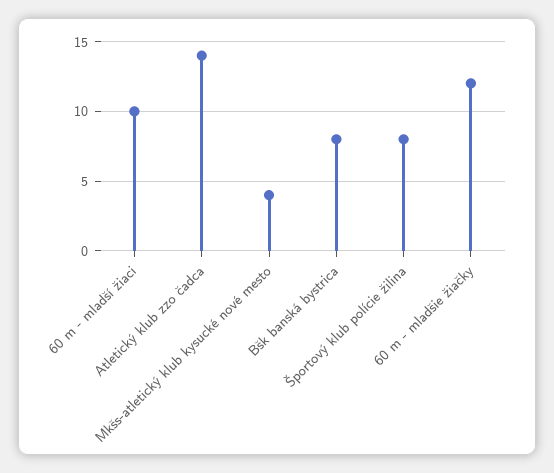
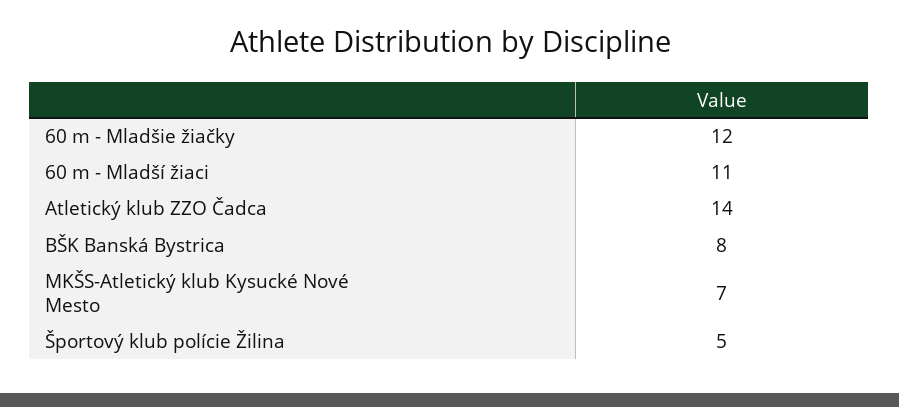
60 m - mladší žiaci: 10 -> 11
Mkšs-atletický klub kysucké nové mesto: 4 -> 7
Športový klub polície žilina: 8 -> 5

